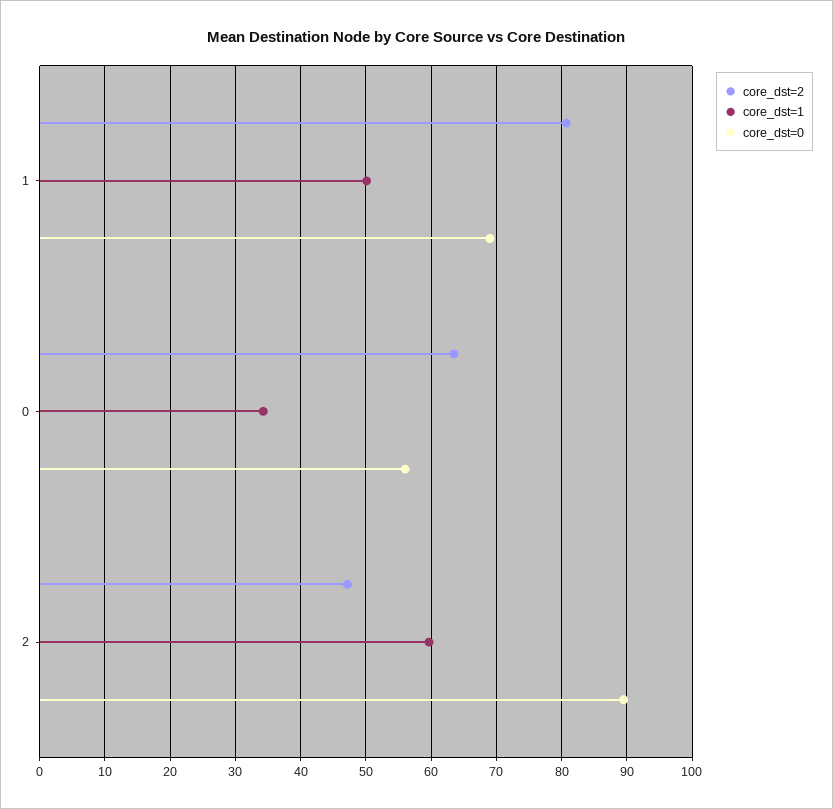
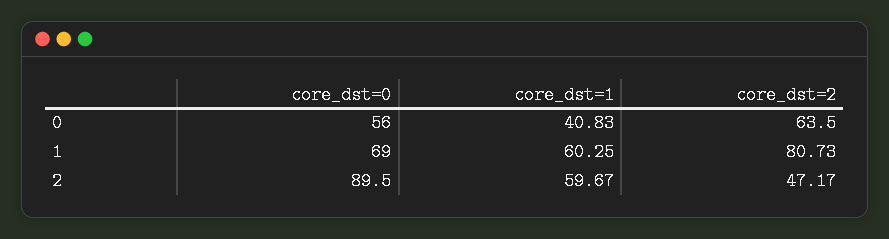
core_dst=1, 1: 50 -> 60.25
core_dst=1, 0: 34 -> 40.83

